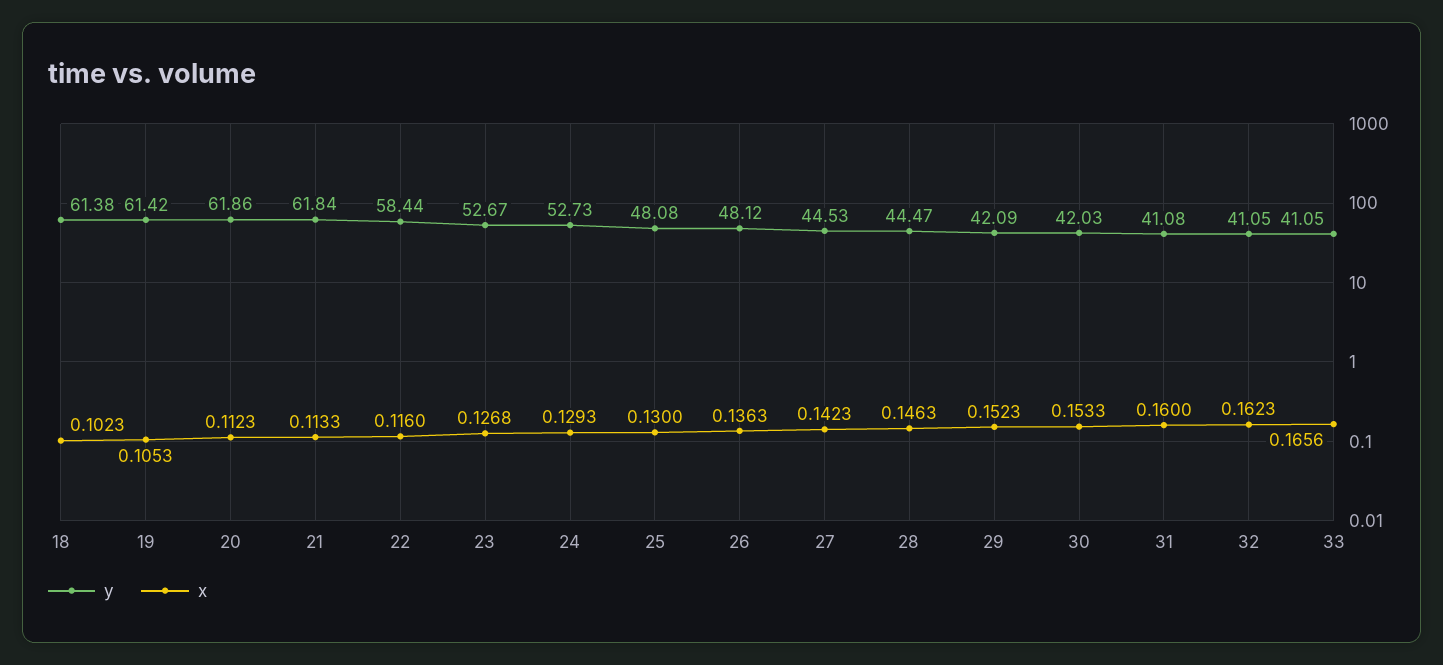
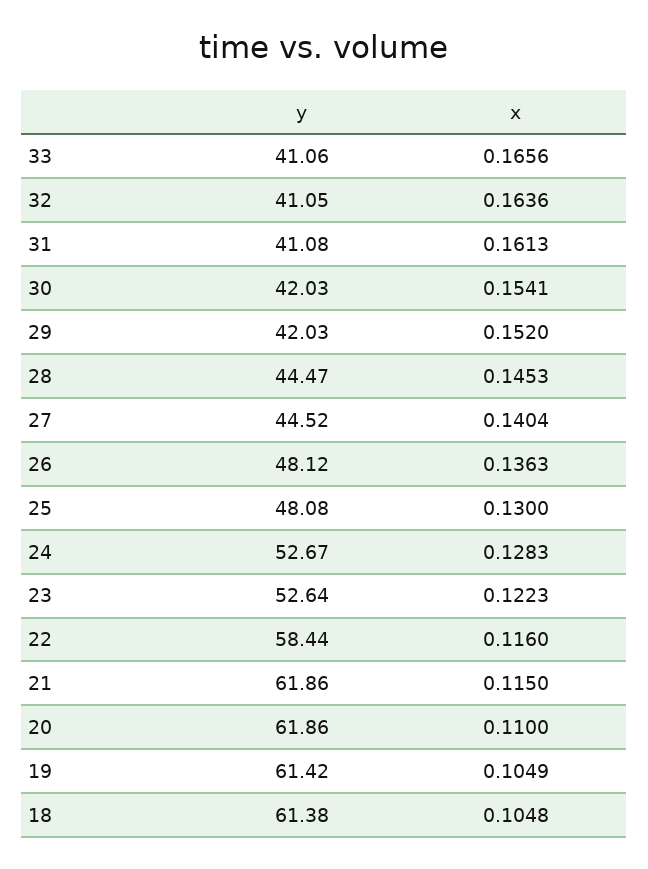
x, 18: 0.1023 -> 0.1048
x, 19: 0.1053 -> 0.1049
x, 20: 0.1123 -> 0.11
y, 21: 61.84 -> 61.86
x, 21: 0.1133 -> 0.115
y, 23: 52.67 -> 52.64
x, 23: 0.1268 -> 0.1223
y, 24: 52.73 -> 52.67
x, 24: 0.1293 -> 0.1283
y, 27: 44.53 -> 44.52
x, 27: 0.1423 -> 0.1404
x, 28: 0.1463 -> 0.1453
y, 29: 42.09 -> 42.03
x, 29: 0.1523 -> 0.152
x, 30: 0.1533 -> 0.1541
x, 31: 0.16 -> 0.1613
x, 32: 0.1623 -> 0.1636
y, 33: 41.05 -> 41.06

